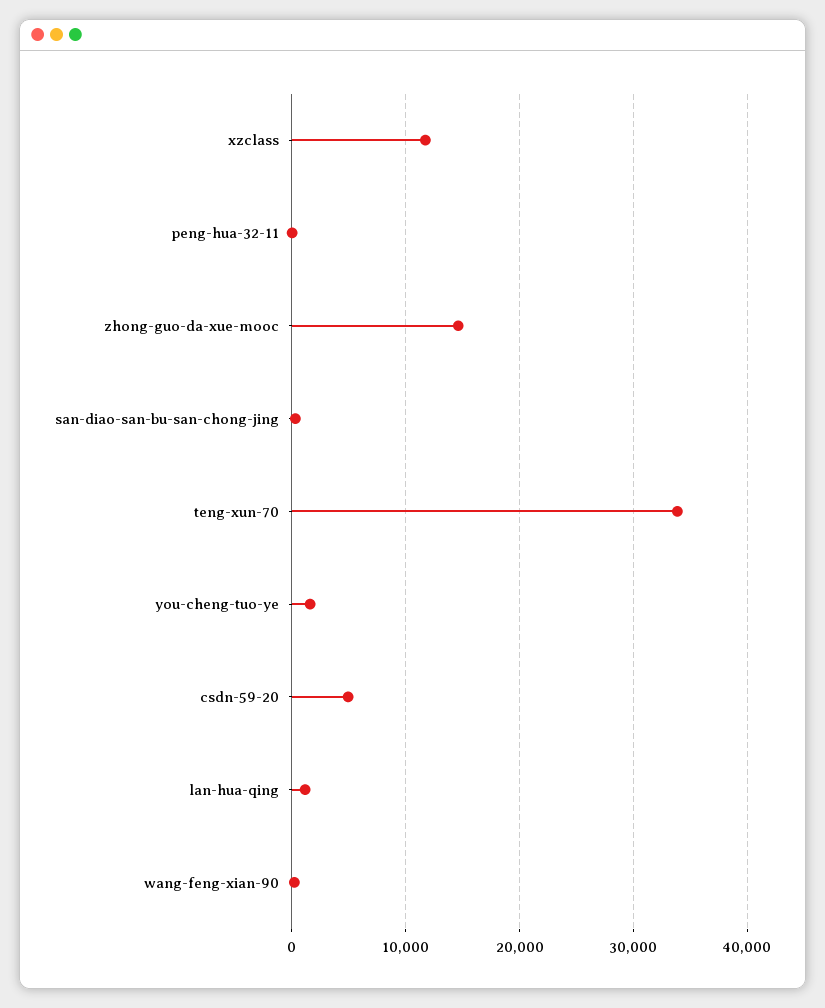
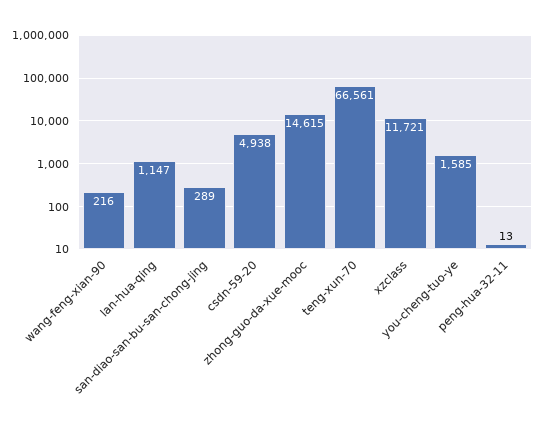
teng-xun-70: 34000 -> 66561

